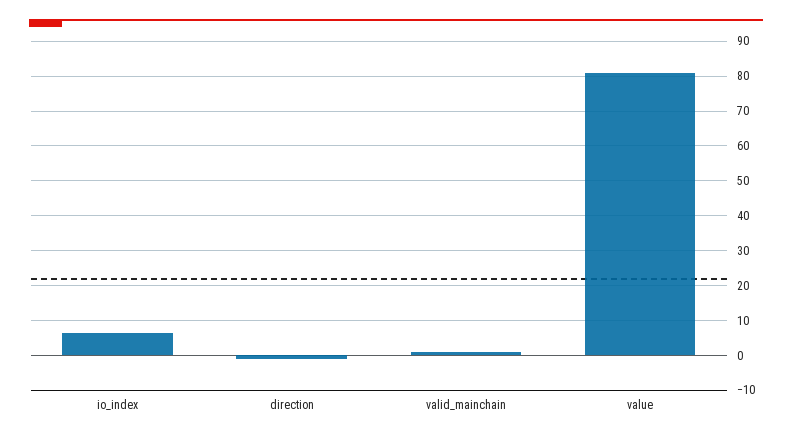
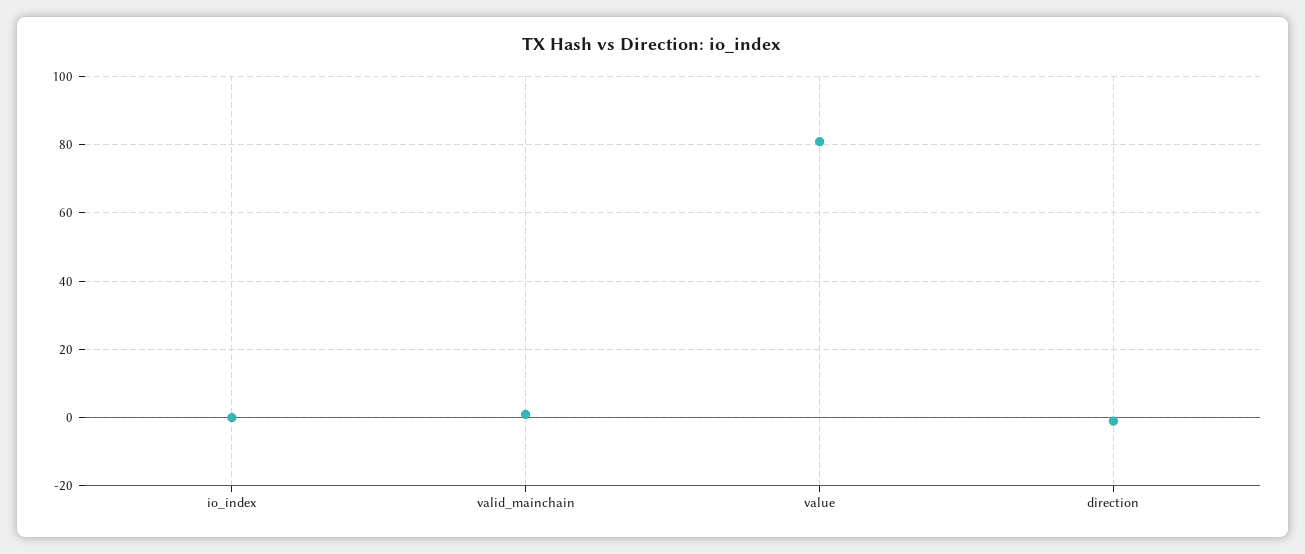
io_index: 6 -> 0

